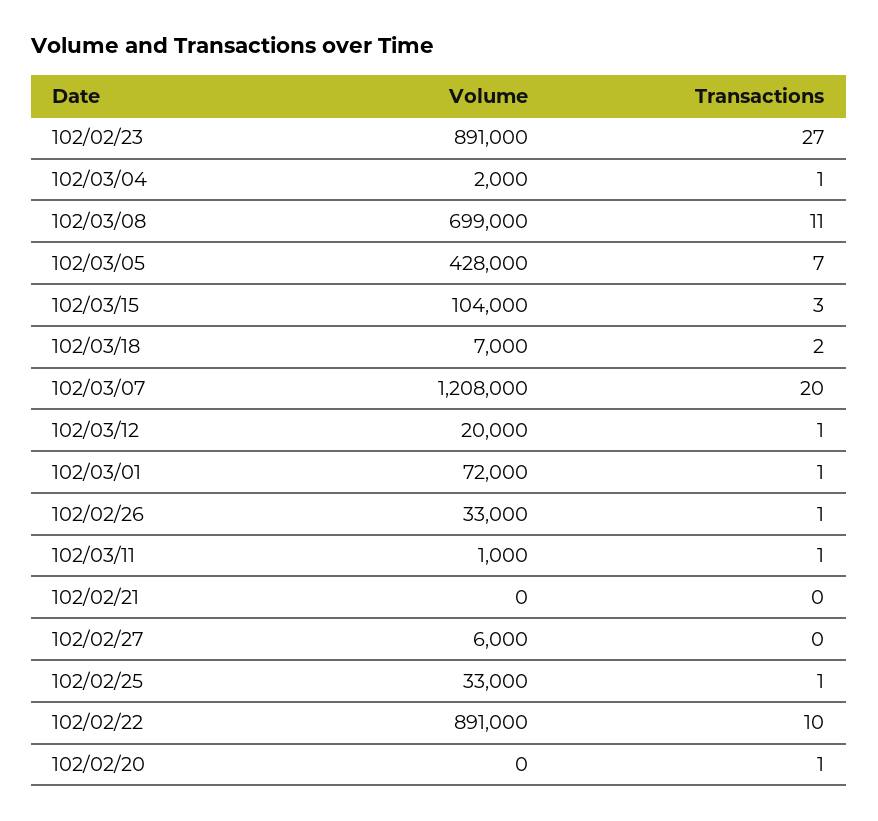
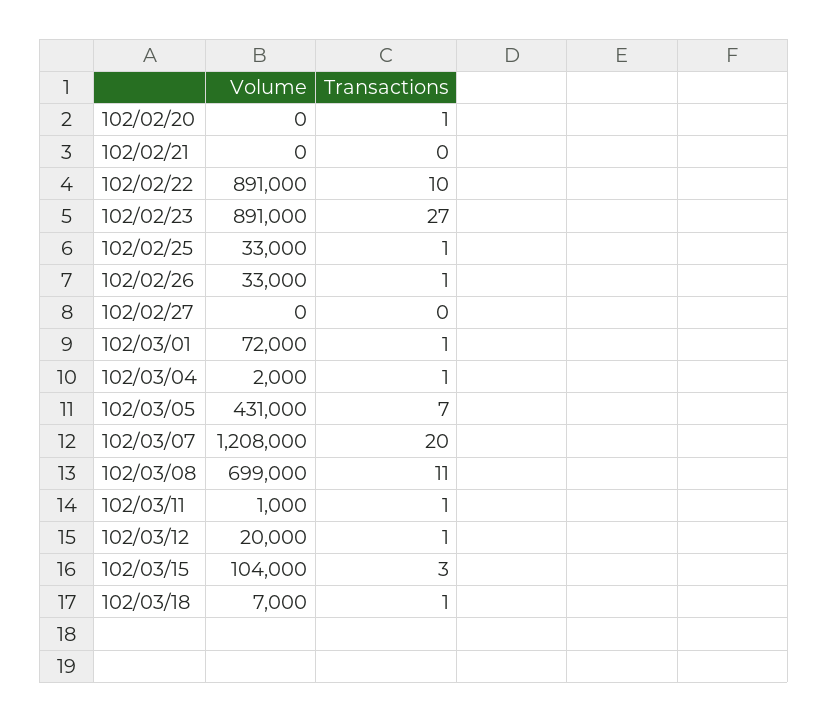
Volume, 102/03/05: 428000 -> 431000
Transactions, 102/03/18: 2 -> 1
Volume, 102/02/27: 6000 -> 0

